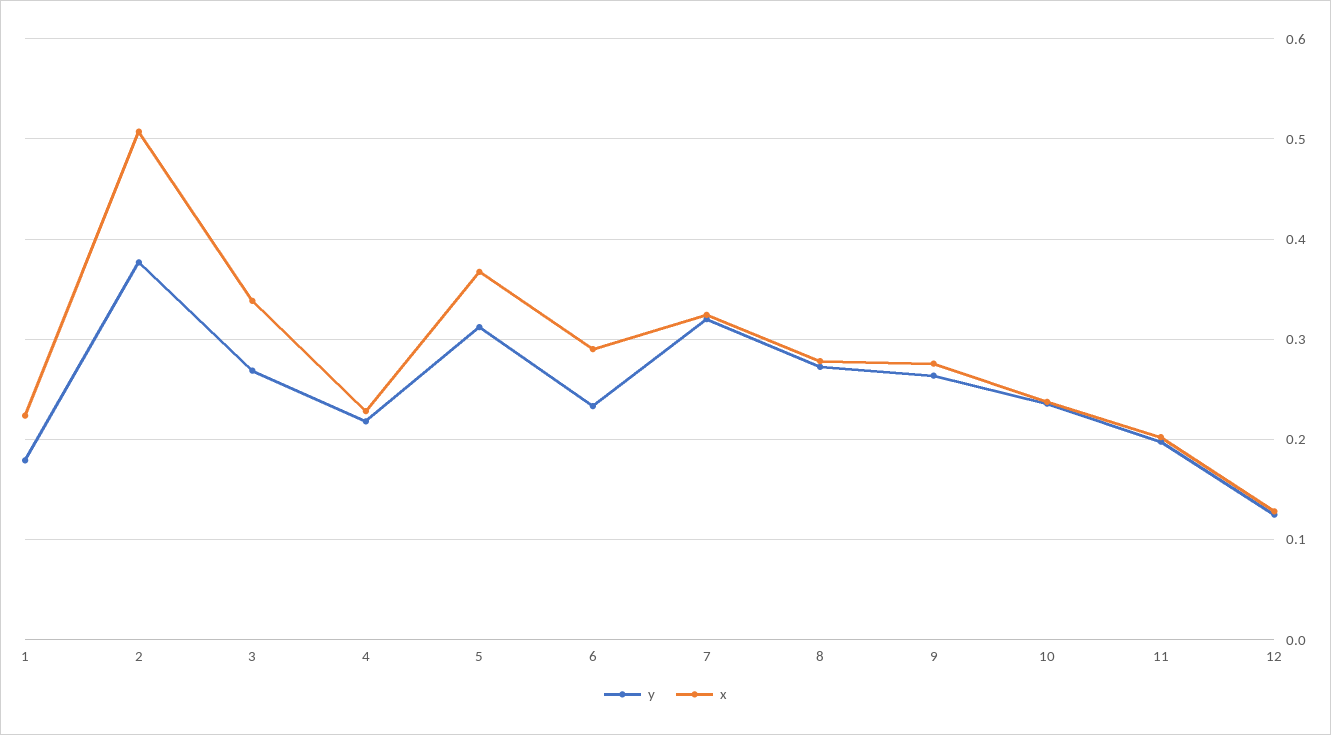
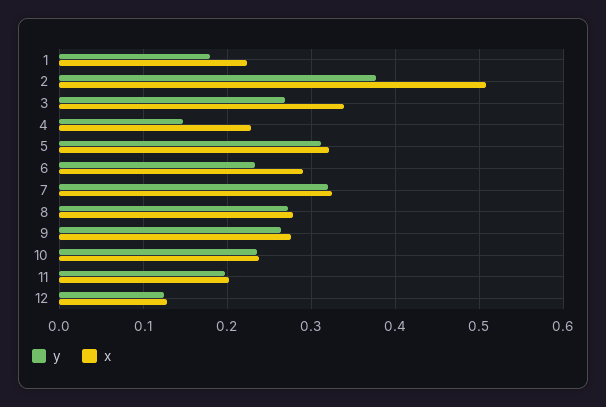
y, 4: 0.22 -> 0.15
x, 5: 0.37 -> 0.32

